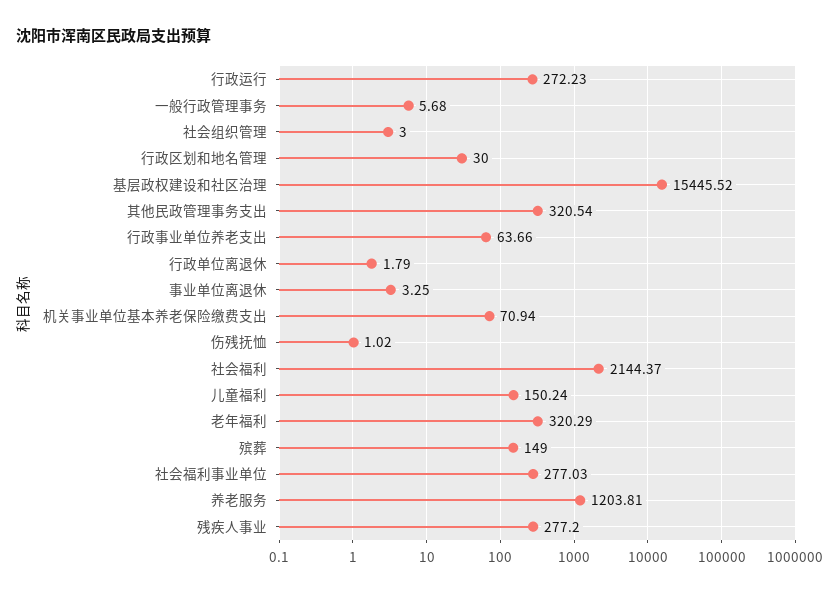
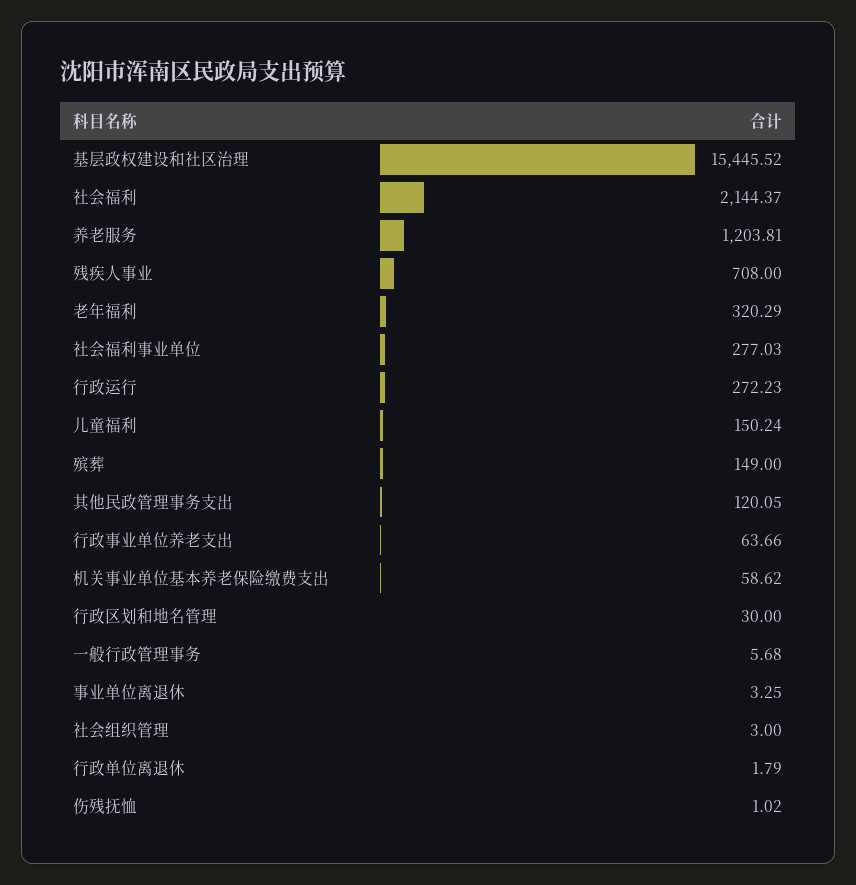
其他民政管理事务支出: 320.54 -> 120.05
机关事业单位基本养老保险缴费支出: 70.94 -> 58.62
残疾人事业: 277.2 -> 708

